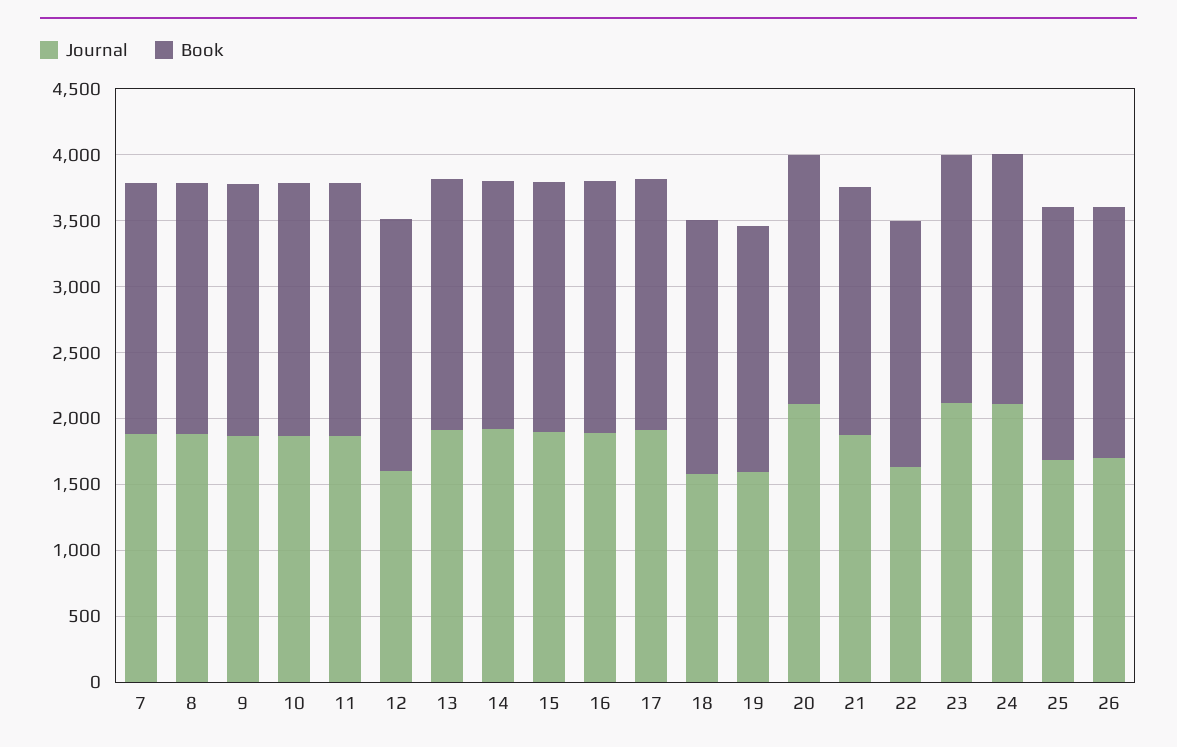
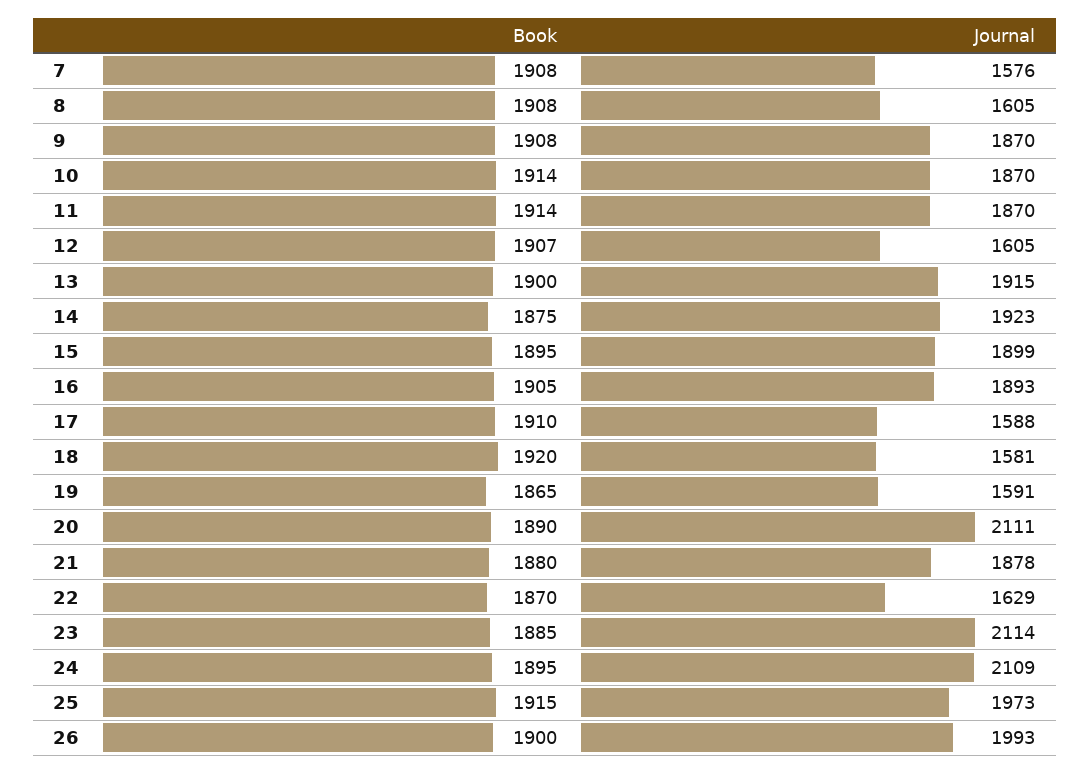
Journal, 7: 1900 -> 1576
Journal, 8: 1900 -> 1605
Journal, 17: 1900 -> 1588
Journal, 25: 1700 -> 1973
Journal, 26: 1700 -> 1993

